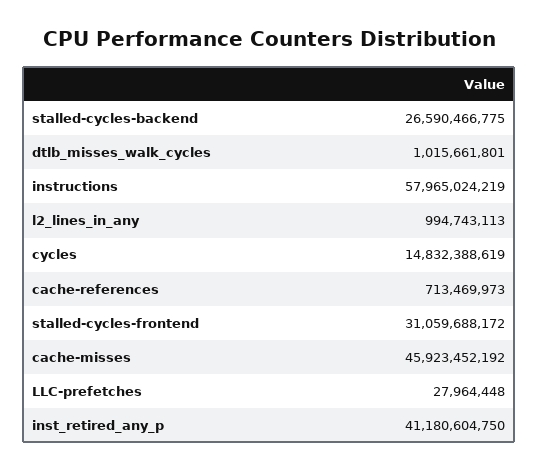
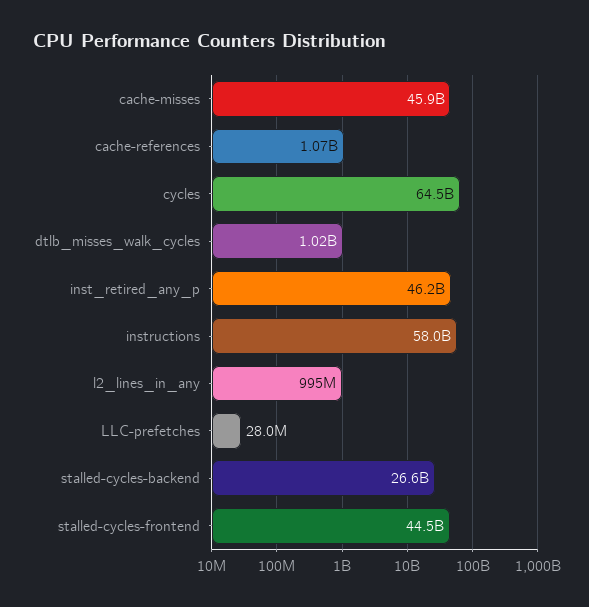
cycles: 14832388619 -> 64500000000
cache-references: 713469973 -> 1070000000
stalled-cycles-frontend: 31059688172 -> 44500000000
inst_retired_any_p: 41180604750 -> 46200000000

